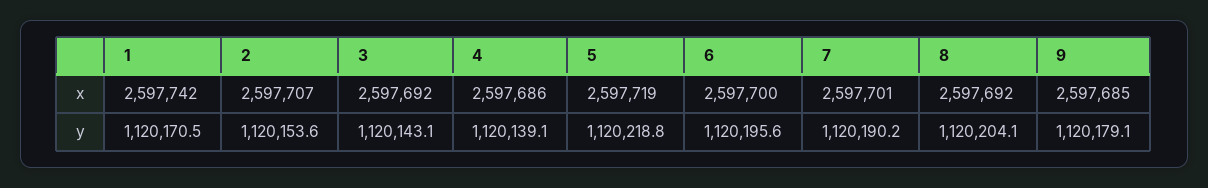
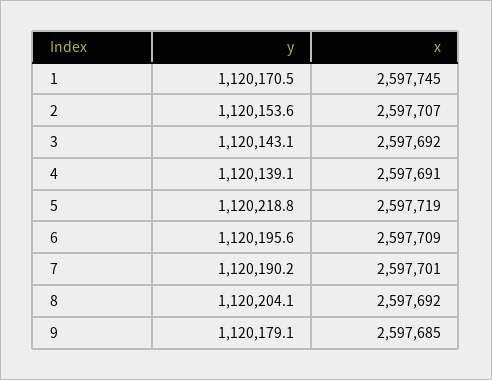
1, x: 2597742 -> 2597745
4, x: 2597686 -> 2597691
6, x: 2597700 -> 2597709

